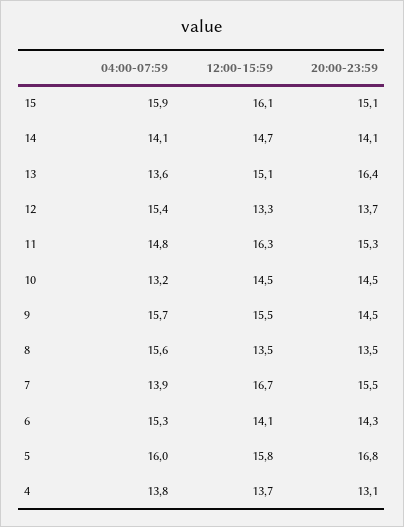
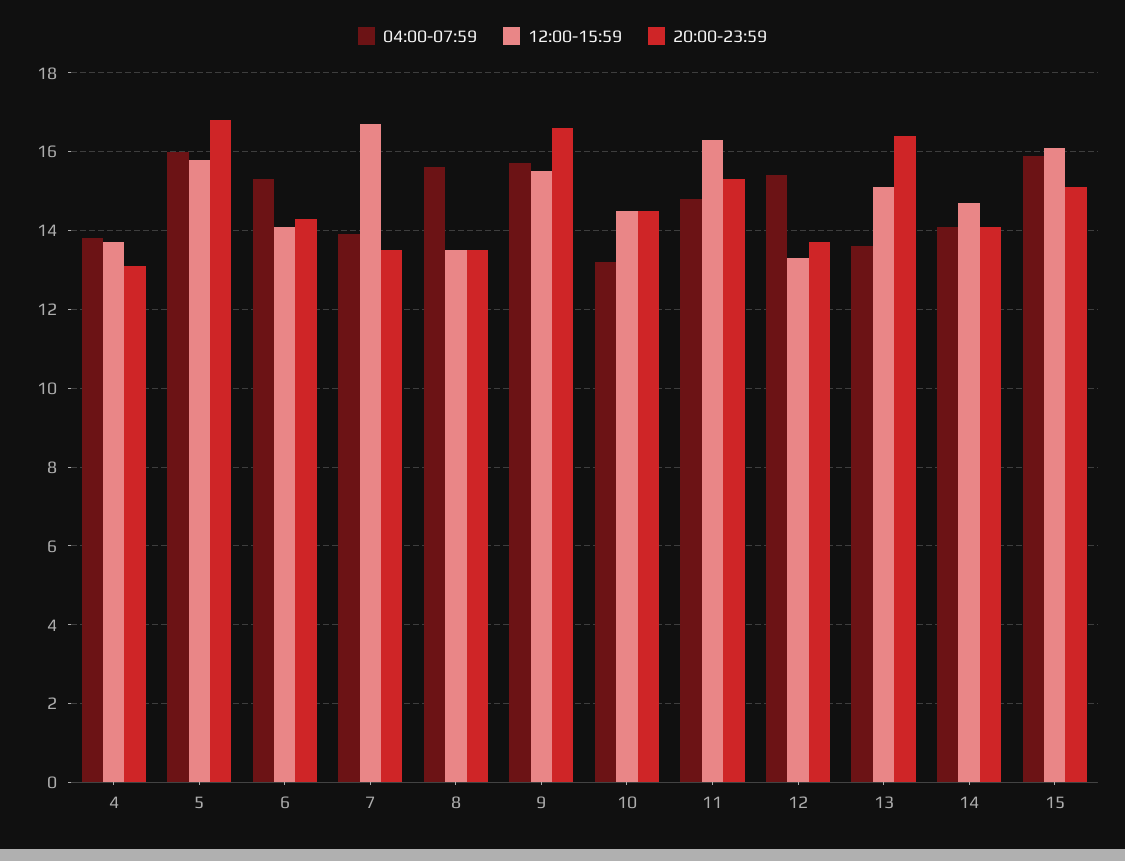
20:00-23:59, 9: 14.5 -> 16.5
20:00-23:59, 7: 15.5 -> 13.5

